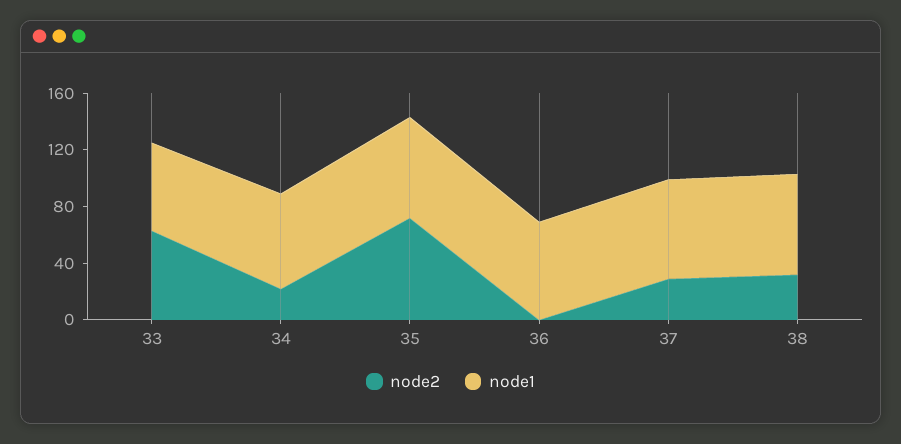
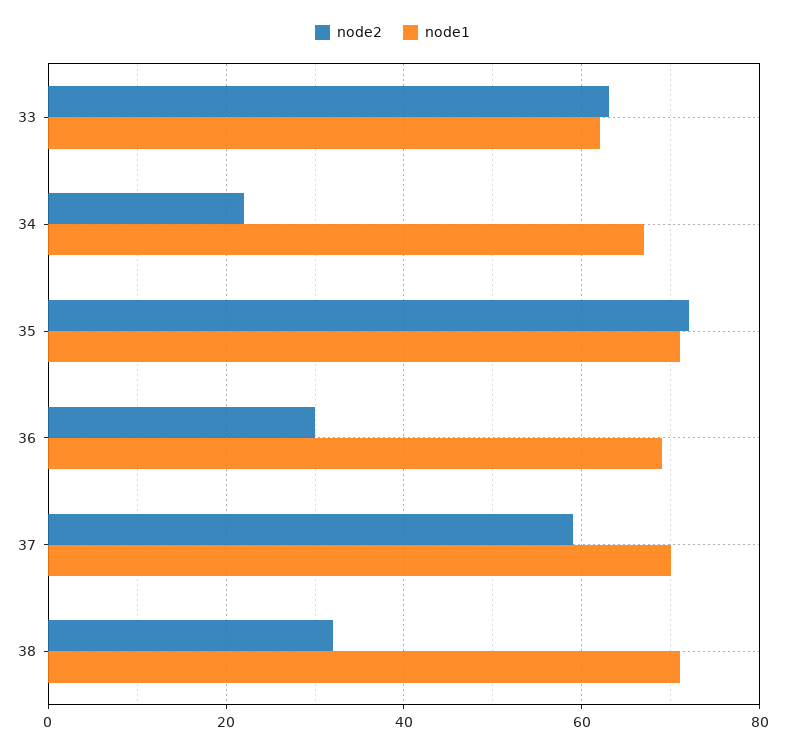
node2, 36: 0 -> 30
node2, 37: 30 -> 60

